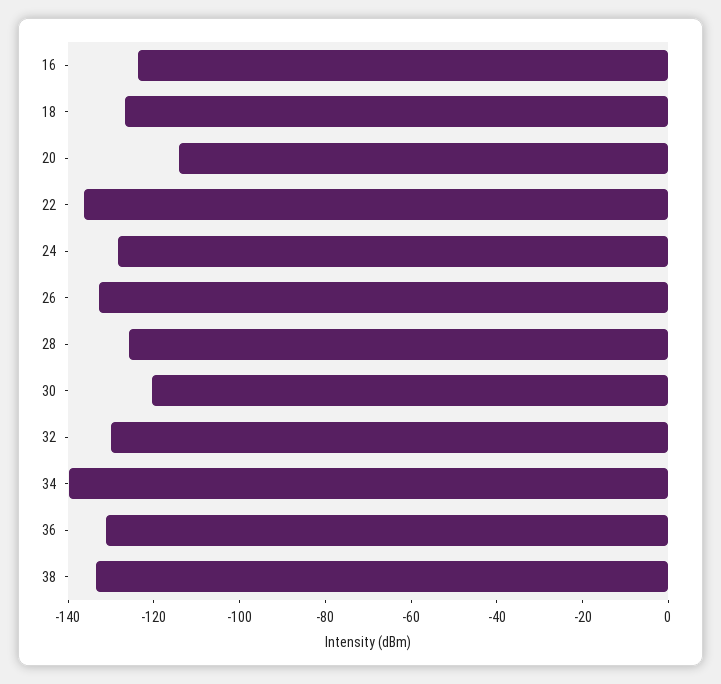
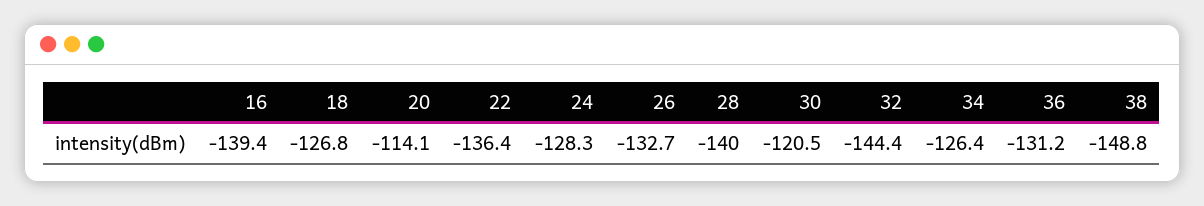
16: -125 -> -139.4
28: -125 -> -140
32: -130 -> -144.4
34: -140 -> -126.4
38: -135 -> -148.8

